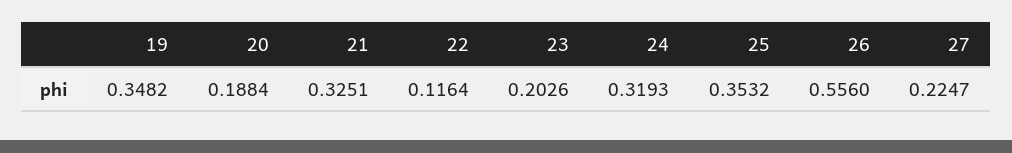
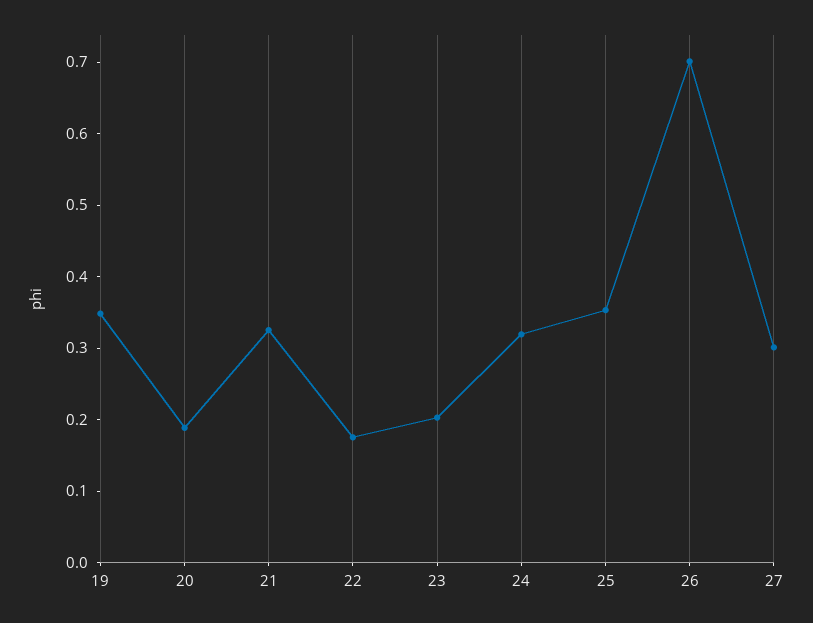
22: 0.1164 -> 0.18
26: 0.556 -> 0.7
27: 0.2247 -> 0.3

